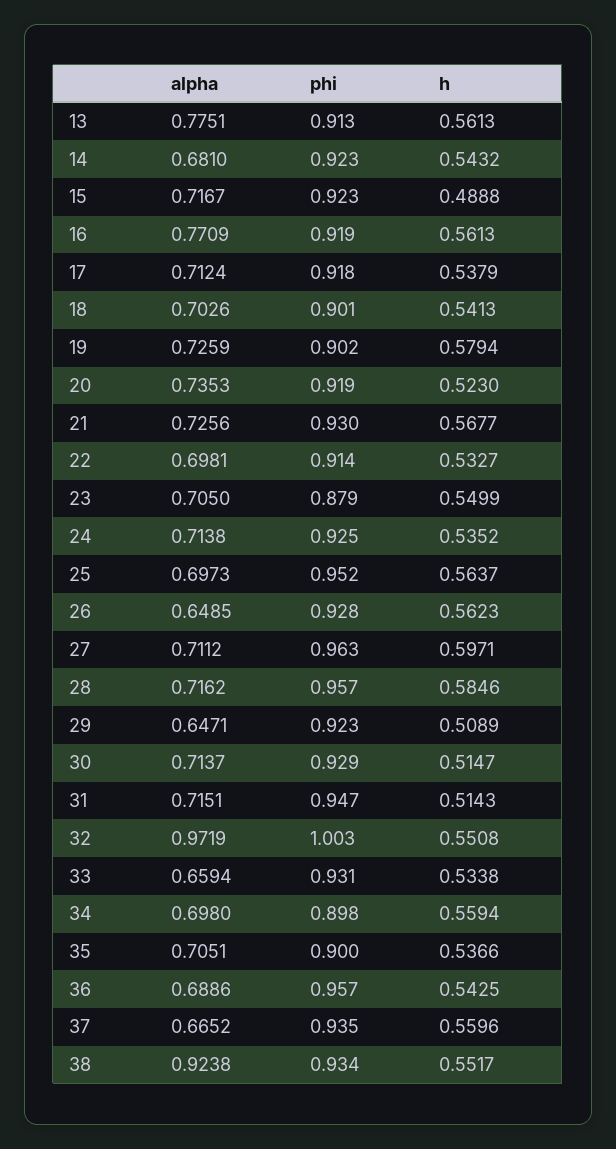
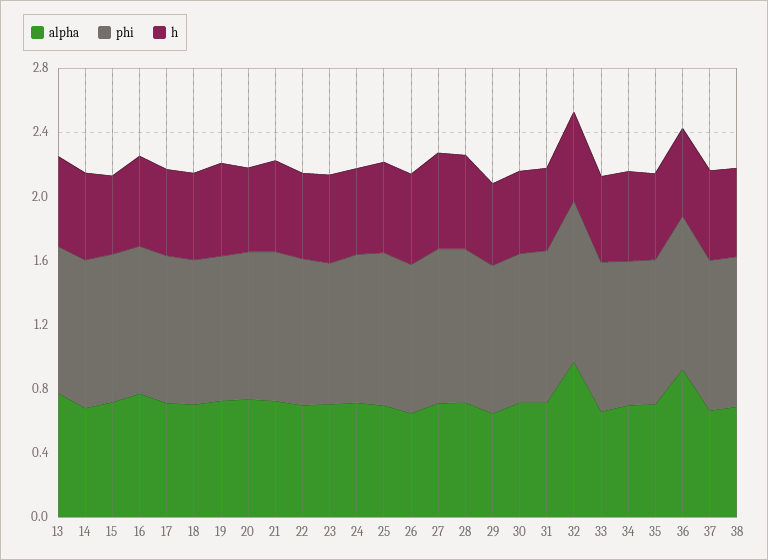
alpha, 36: 0.6886 -> 0.9
alpha, 38: 0.9238 -> 0.7

